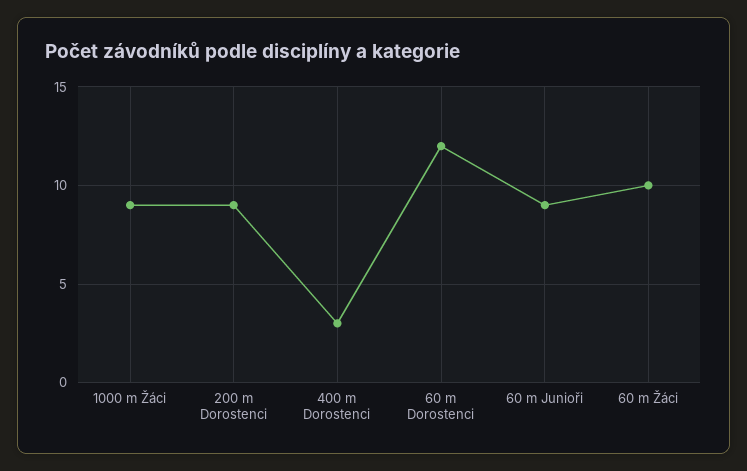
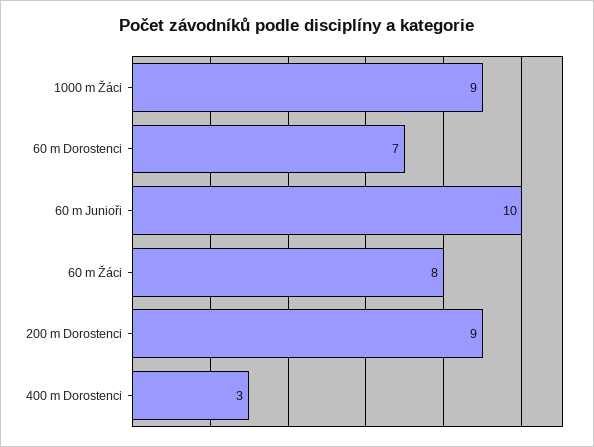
60 m Dorostenci: 12 -> 7
60 m Junioři: 9 -> 10
60 m Žáci: 10 -> 8

